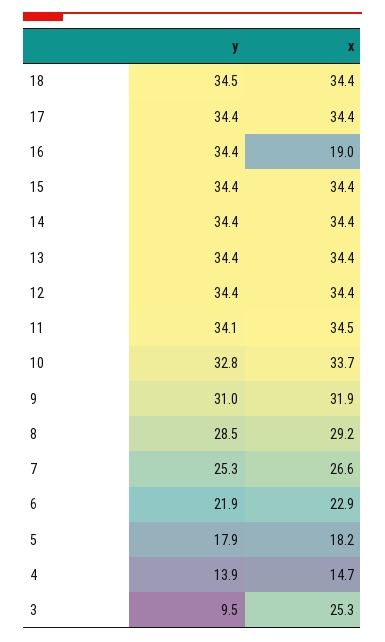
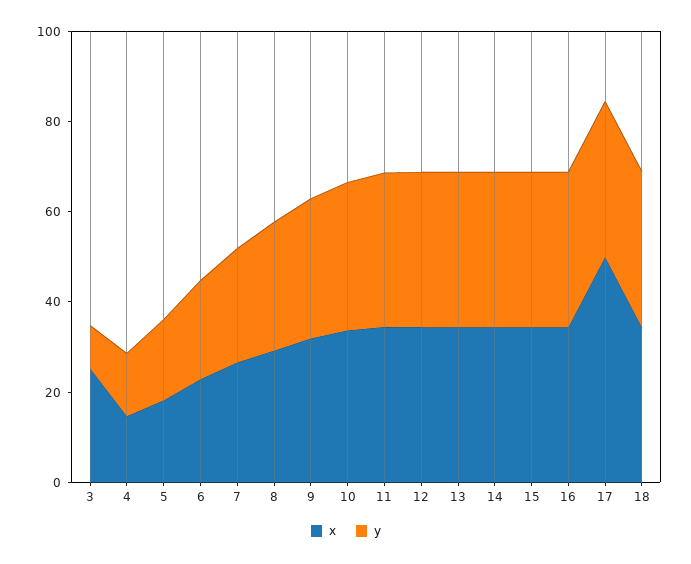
x, 17: 34.4 -> 50
x, 16: 19 -> 35

